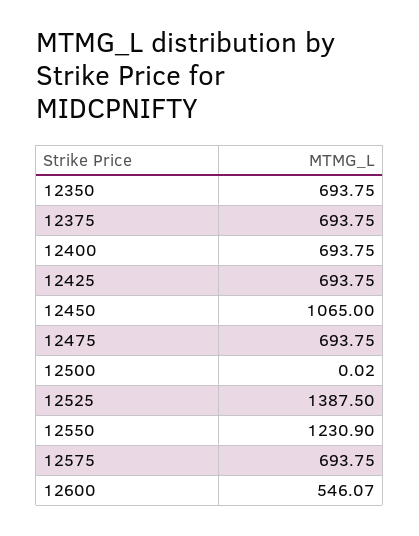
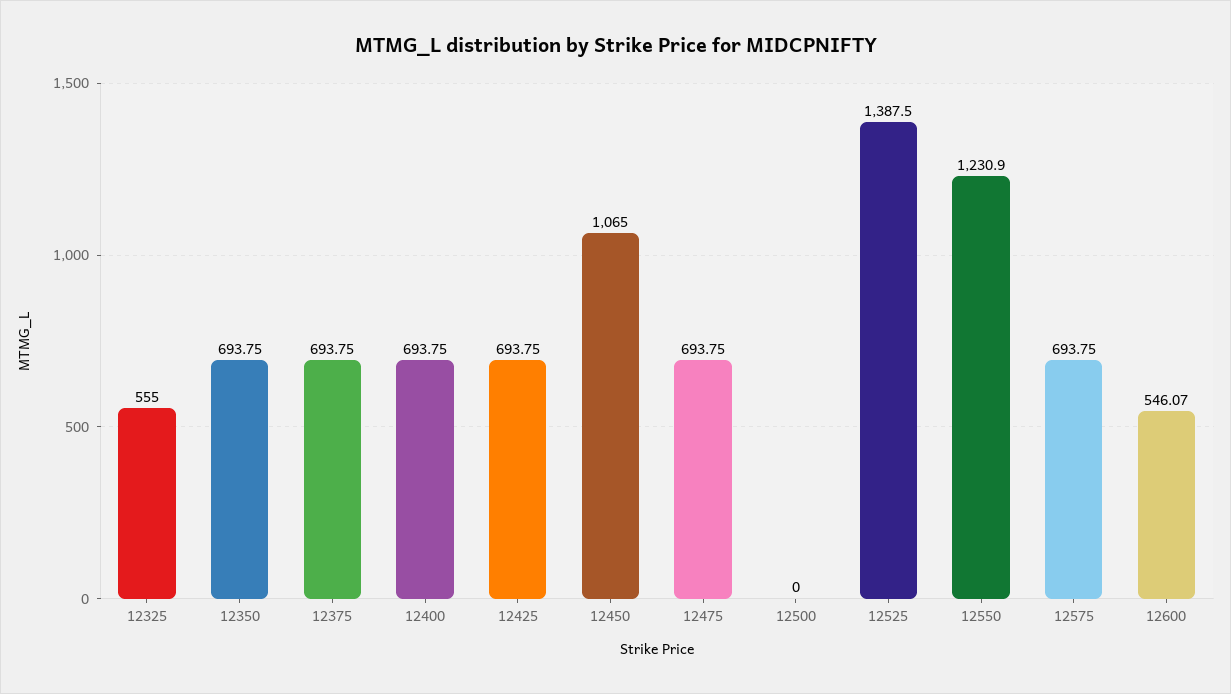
12500: 0.02 -> 0
12325: none -> 555

